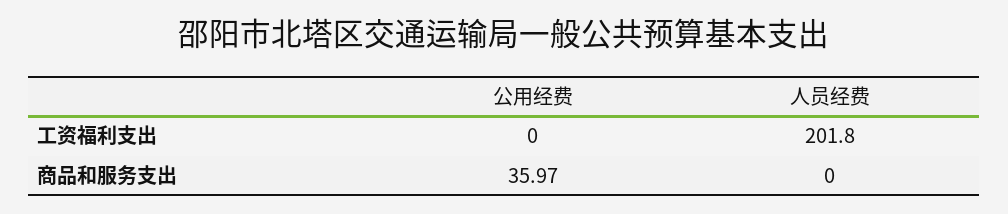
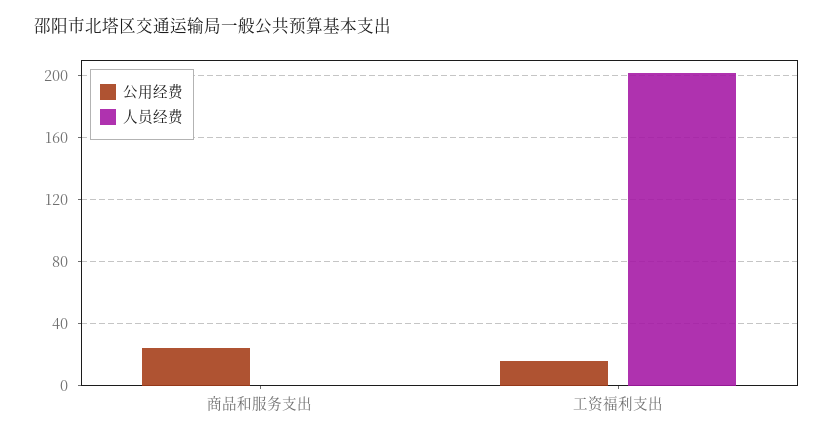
公用经费, 工资福利支出: 0 -> 15
公用经费, 商品和服务支出: 35.97 -> 25

